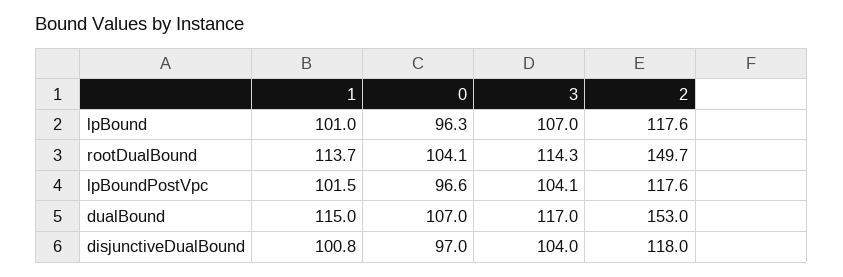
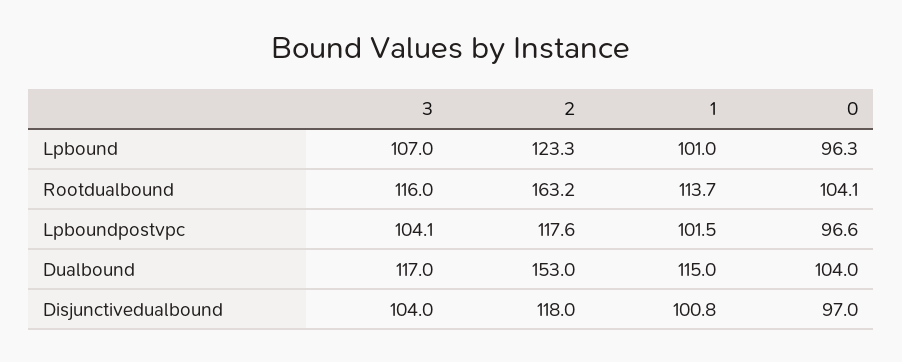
2, lpBound: 117.6 -> 123.3
3, rootDualBound: 114.3 -> 116
2, rootDualBound: 149.7 -> 163.2
0, dualBound: 107 -> 104

